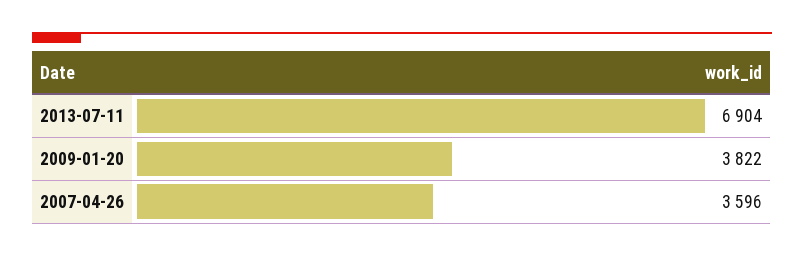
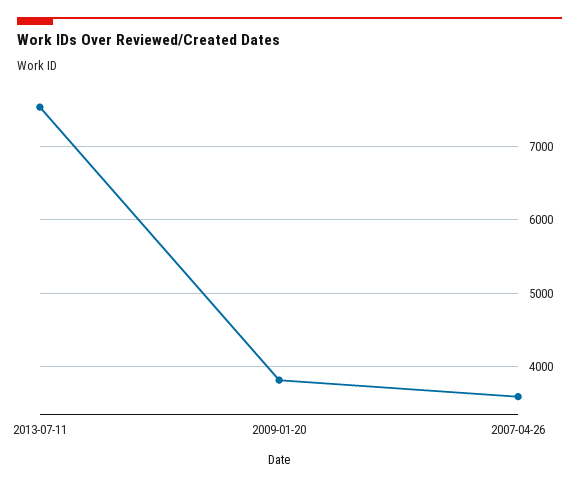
2013-07-11: 6904 -> 7500

